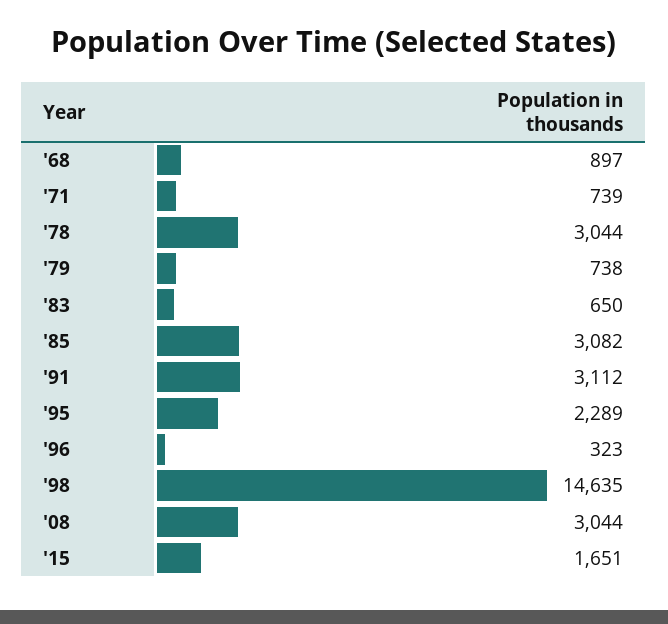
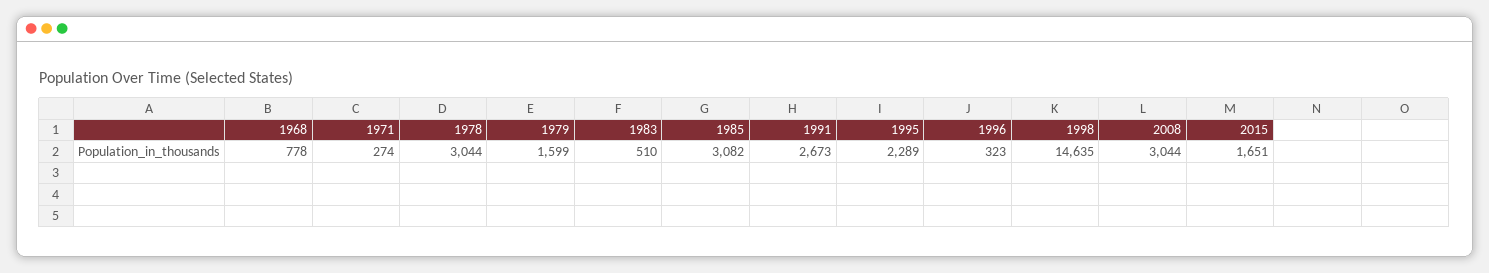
'68: 897 -> 778
'71: 739 -> 274
'79: 738 -> 1599
'83: 650 -> 510
'91: 3112 -> 2673

